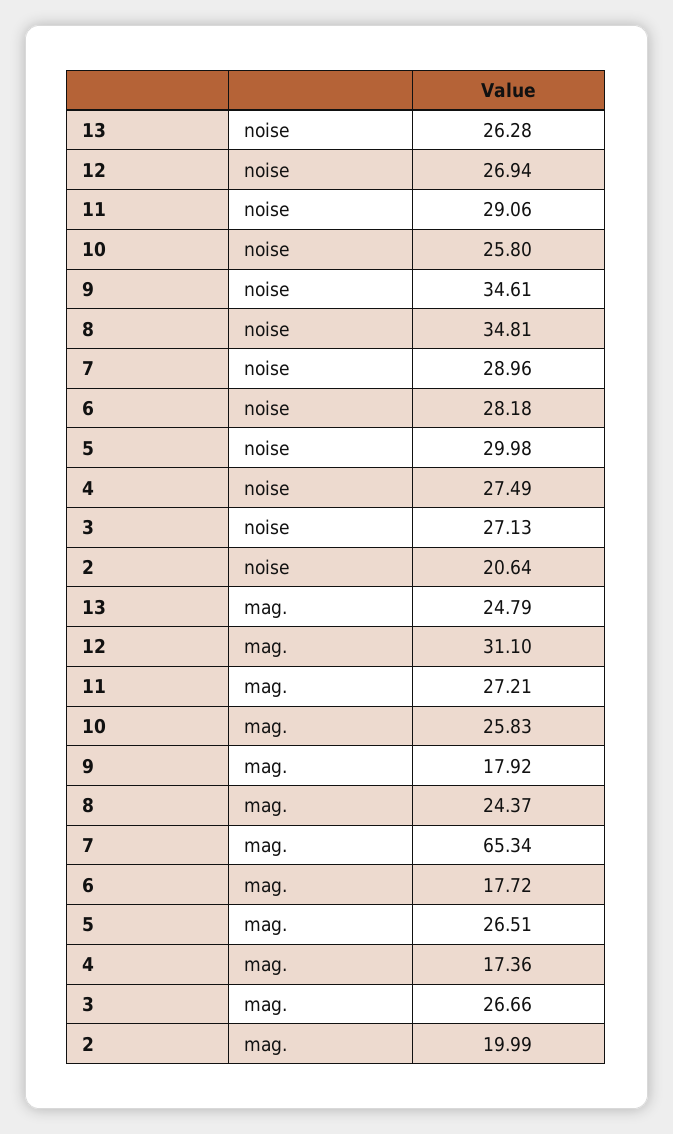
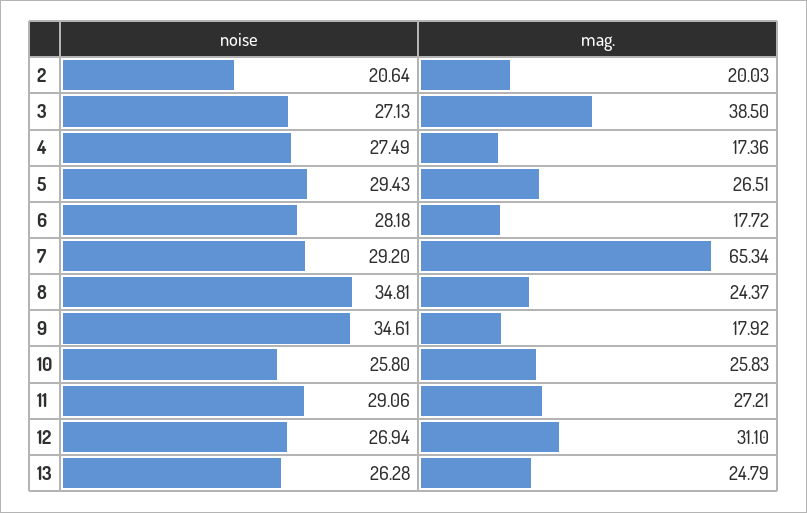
7, noise: 28.96 -> 29.2
5, noise: 29.98 -> 29.43
3, mag.: 26.66 -> 38.5
2, mag.: 19.99 -> 20.03

